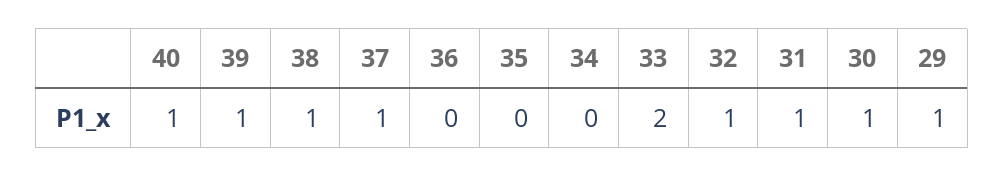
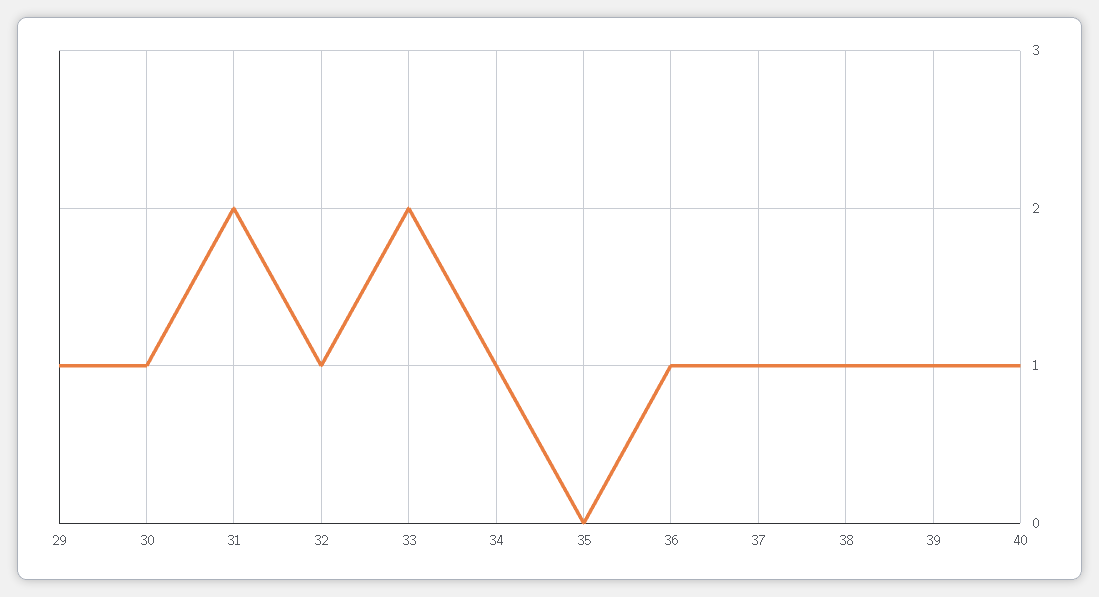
36: 0 -> 1
34: 0 -> 1
31: 1 -> 2

